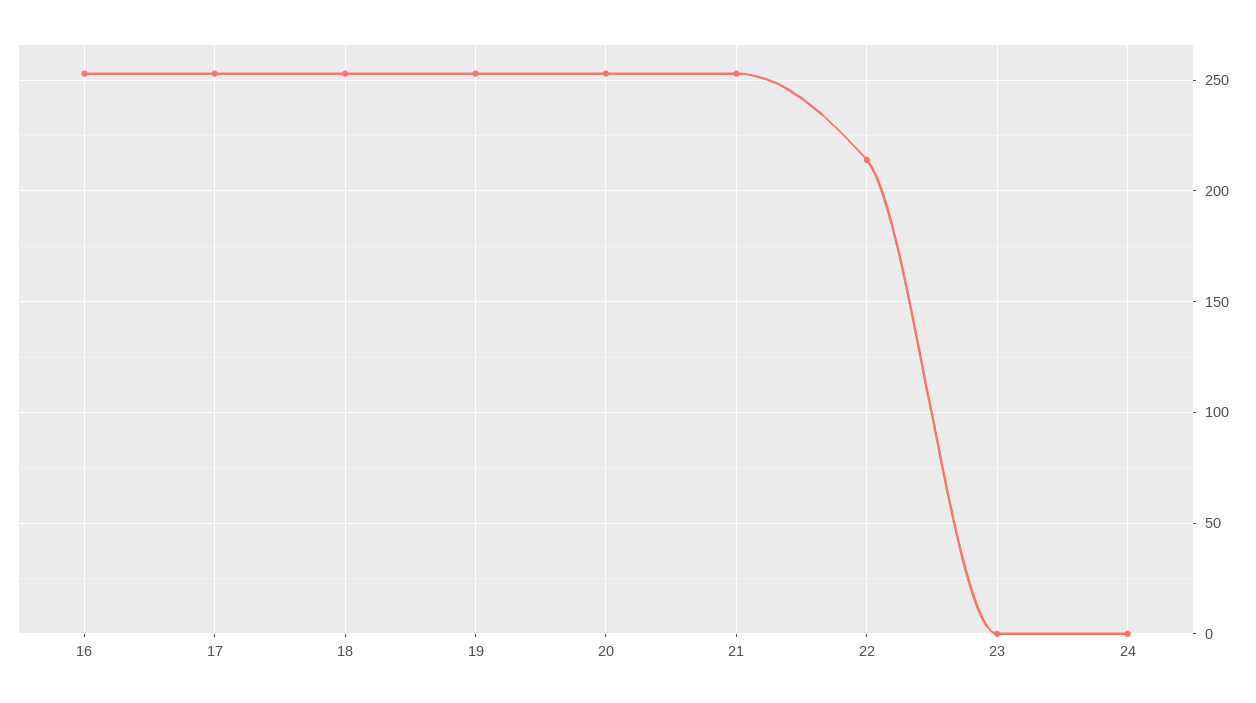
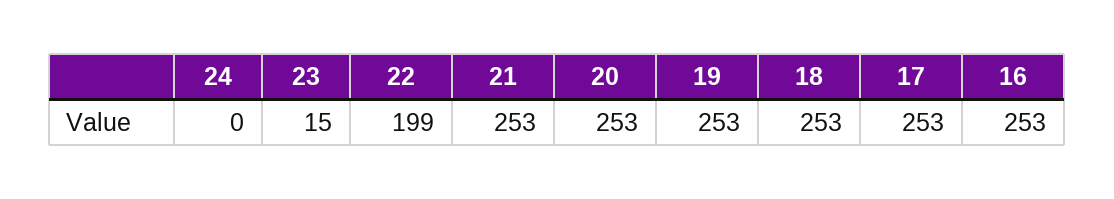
22: 215 -> 199
23: 0 -> 15

